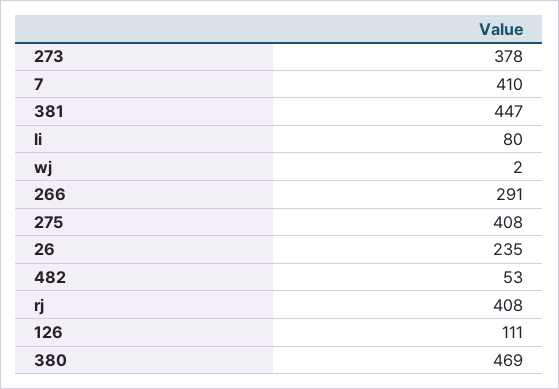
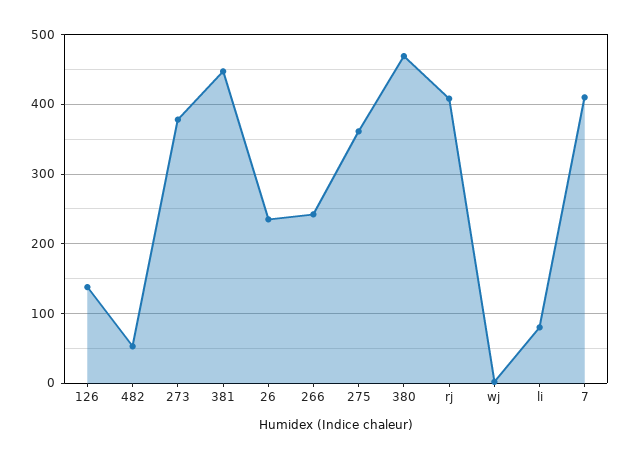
266: 291 -> 240
275: 408 -> 360
126: 111 -> 140

